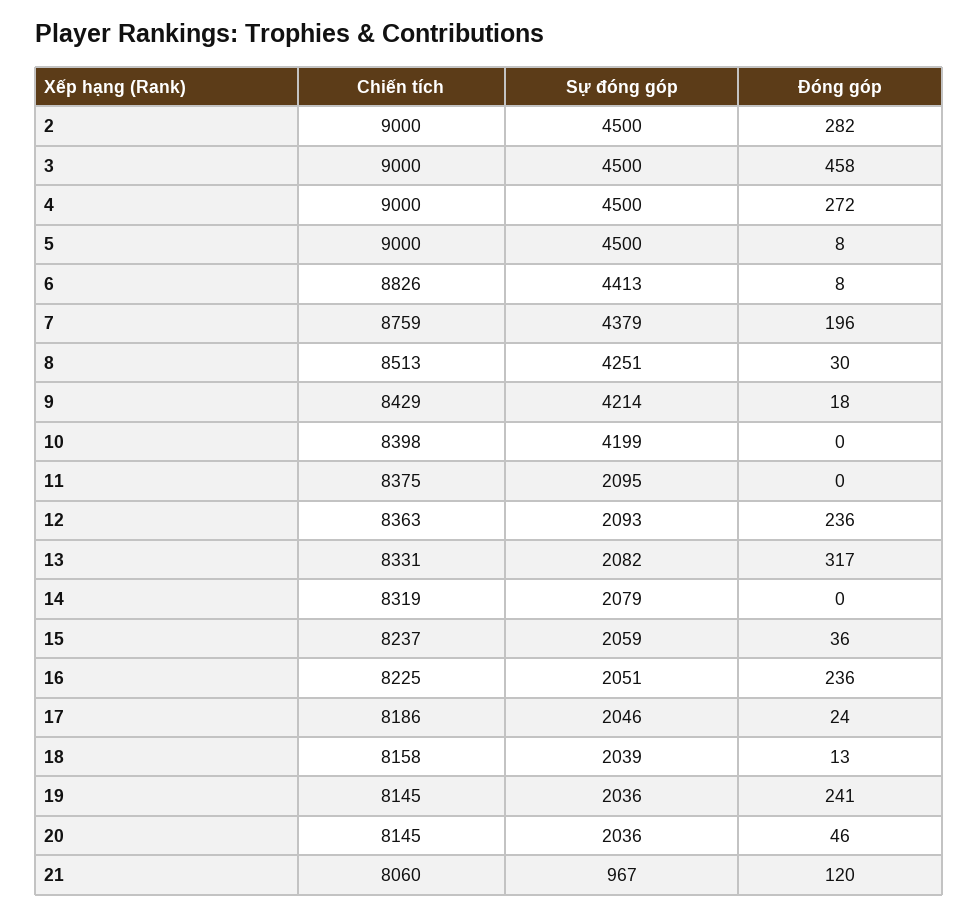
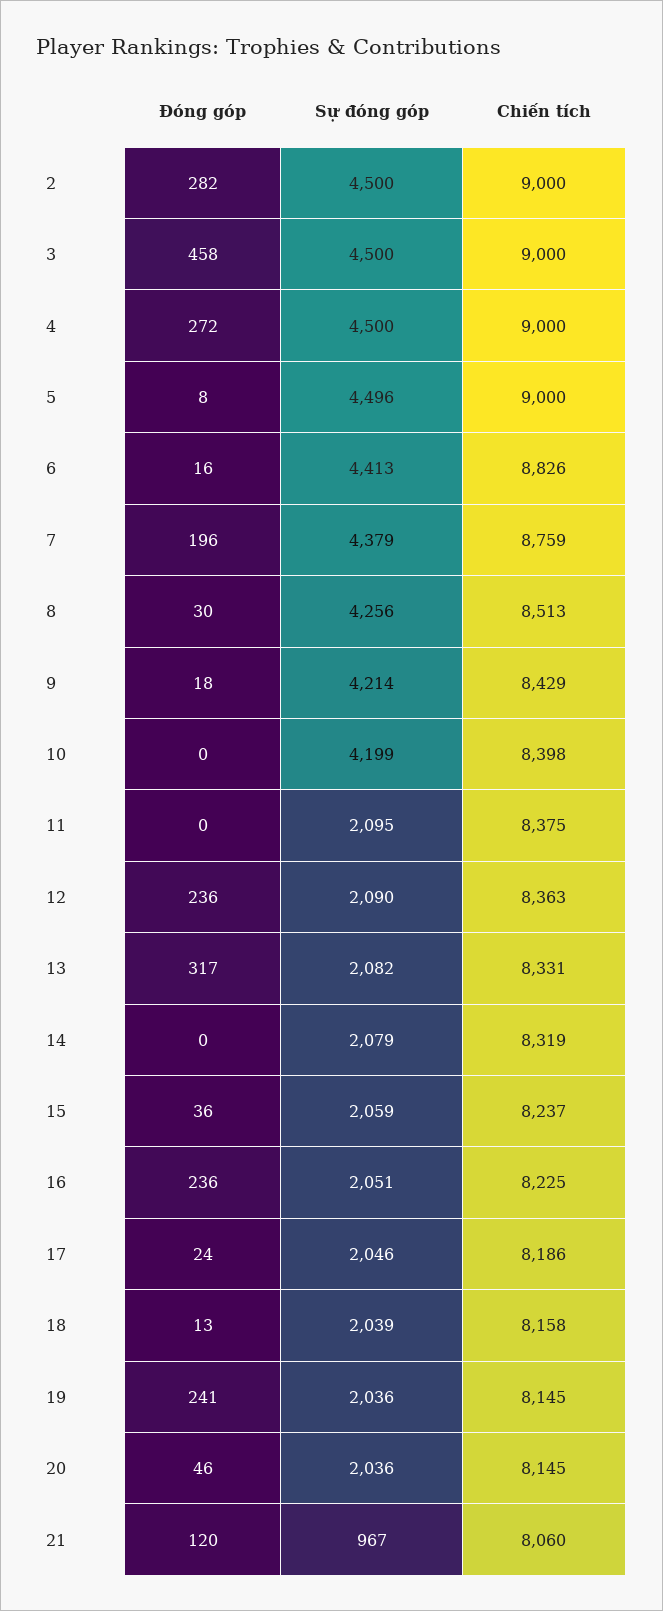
Sự đóng góp, 5: 4500 -> 4496
Đóng góp, 6: 8 -> 16
Sự đóng góp, 8: 4251 -> 4256
Sự đóng góp, 12: 2093 -> 2090

